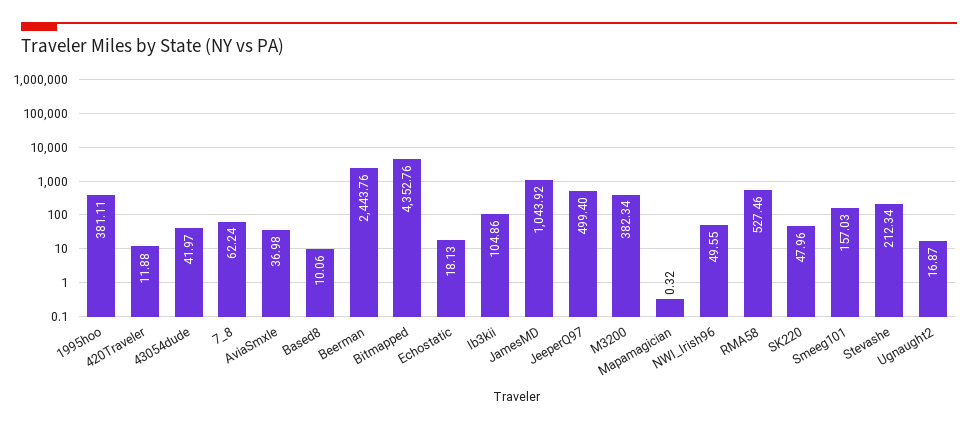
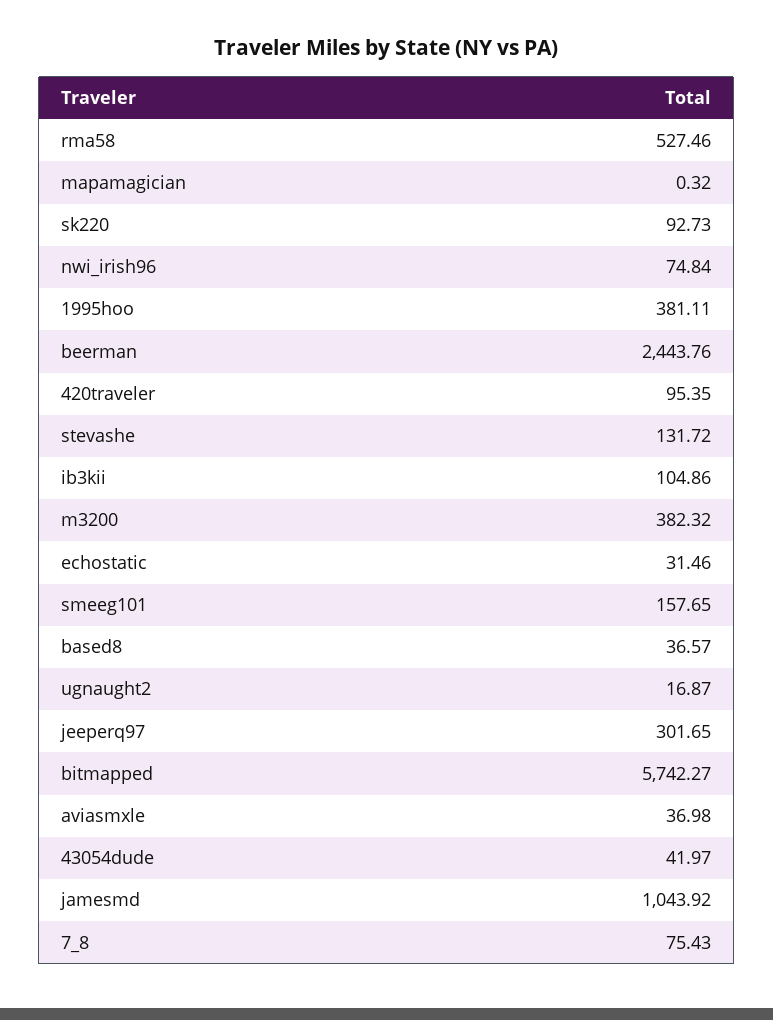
420Traveler: 11.88 -> 95.35
7_8: 62.24 -> 75.43
Based8: 10.06 -> 36.57
Bitmapped: 4352.76 -> 5742.27
Echostatic: 18.13 -> 31.46
JeeperQ97: 499.4 -> 301.65
M3200: 382.34 -> 382.32
NWI_Irish96: 49.55 -> 74.84
SK220: 47.96 -> 92.73
Smeeg101: 157.03 -> 157.65
Stevashe: 212.34 -> 131.72

